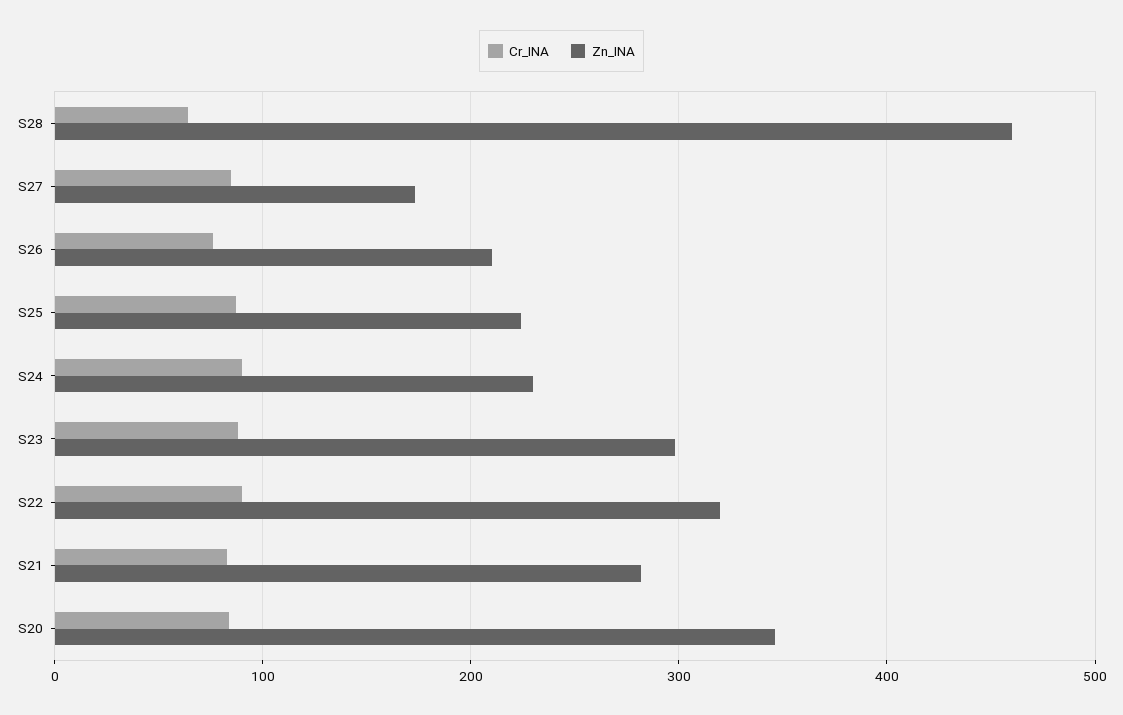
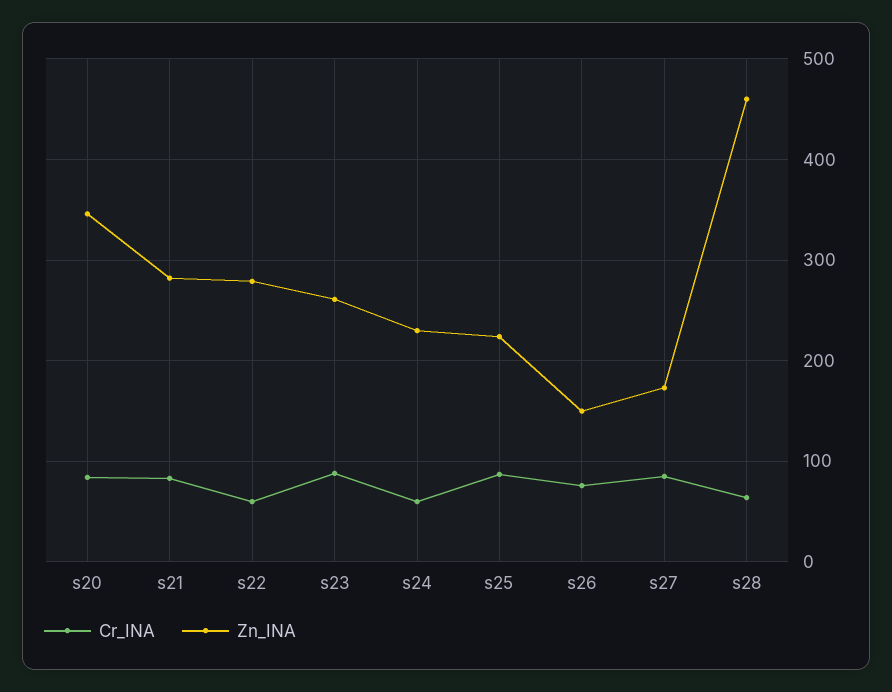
Zn_INA, S26: 210 -> 150
Cr_INA, S24: 90 -> 60
Zn_INA, S23: 300 -> 260
Cr_INA, S22: 90 -> 60
Zn_INA, S22: 320 -> 280

